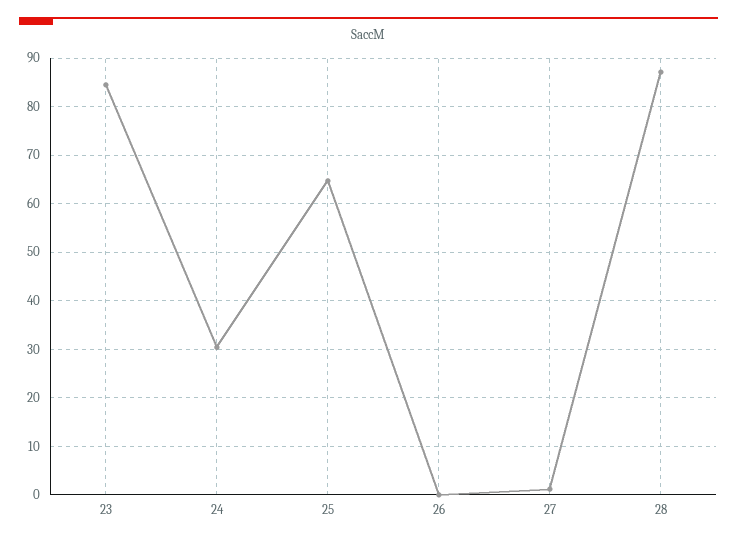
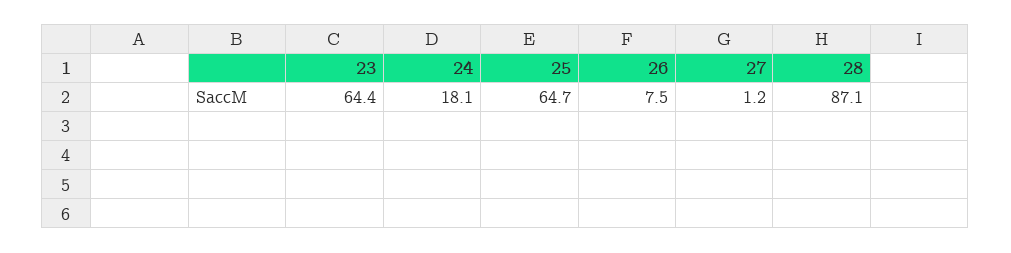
23: 84 -> 64.4
24: 30 -> 18.1
26: 0 -> 7.5

